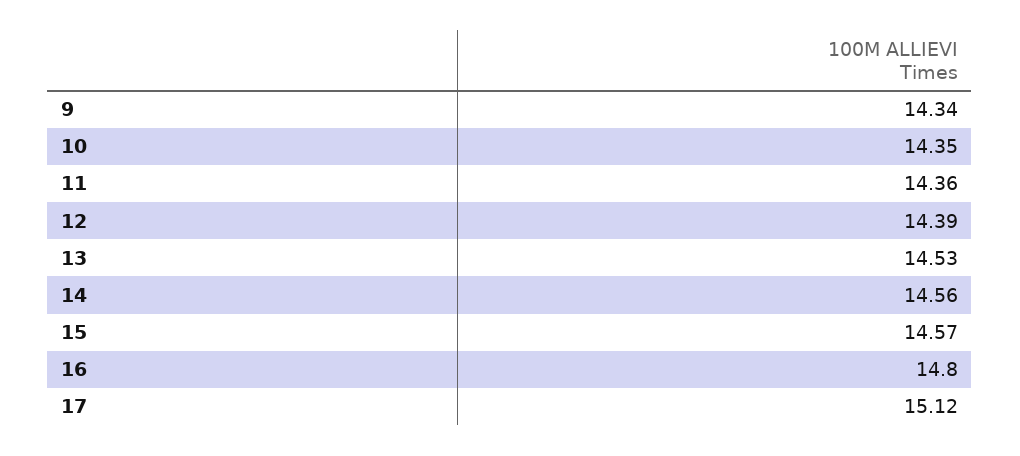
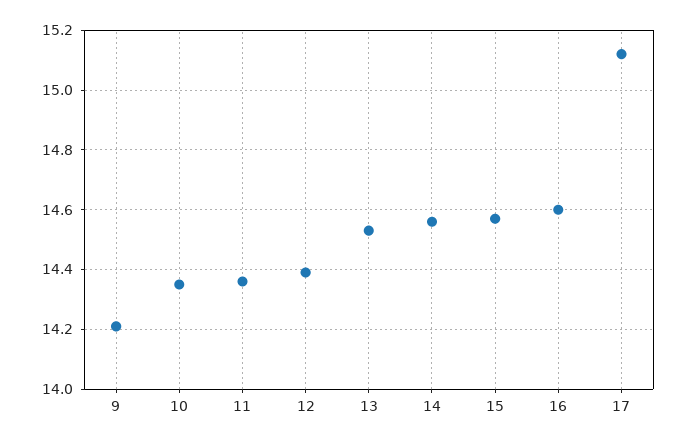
9: 14.34 -> 14.2
16: 14.8 -> 14.6

